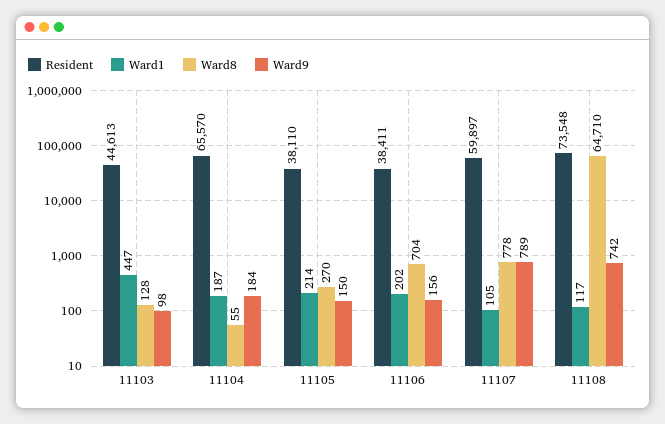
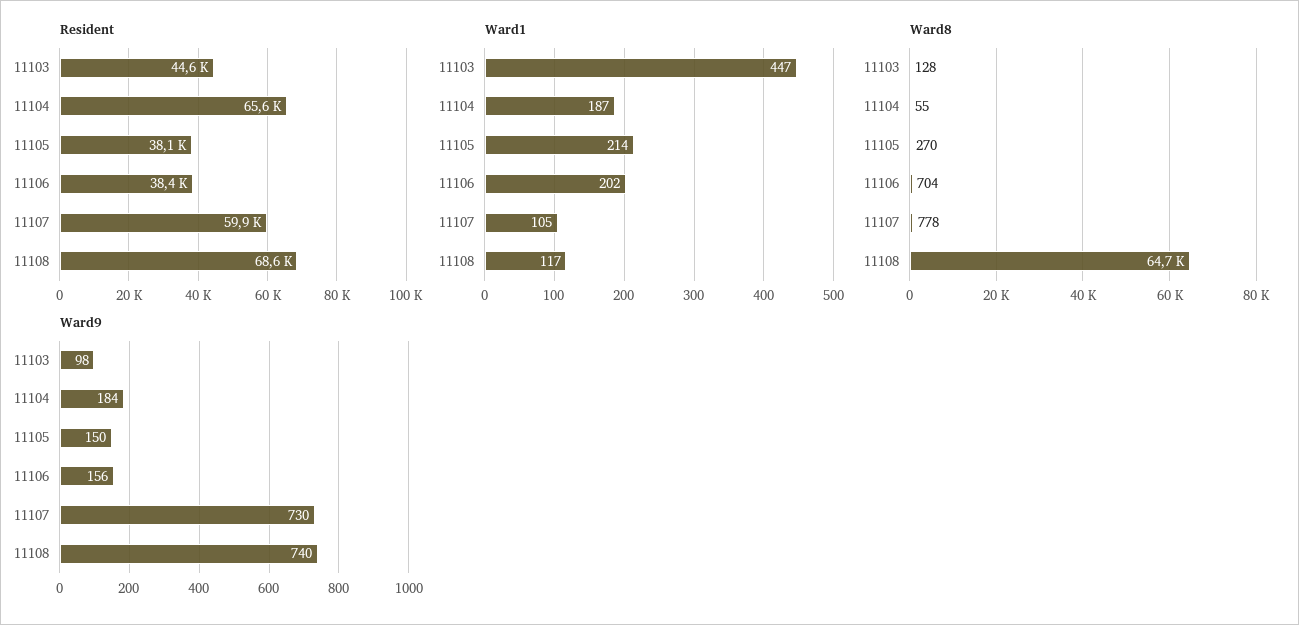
Ward9, 11107: 789 -> 730
Resident, 11108: 73548 -> 68600
Ward9, 11108: 742 -> 740

